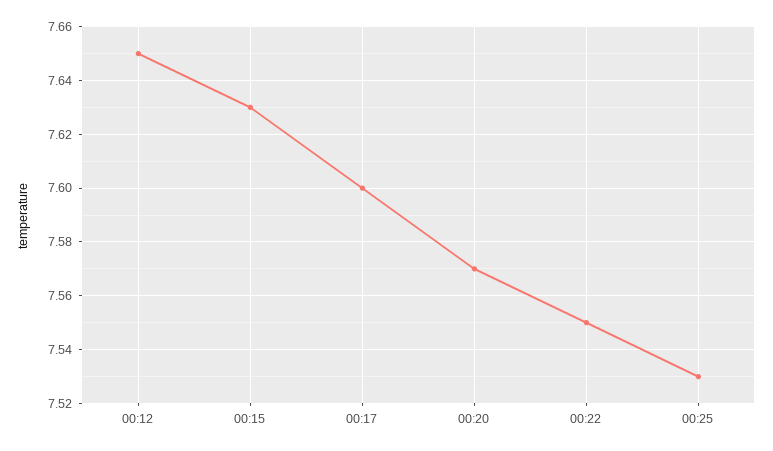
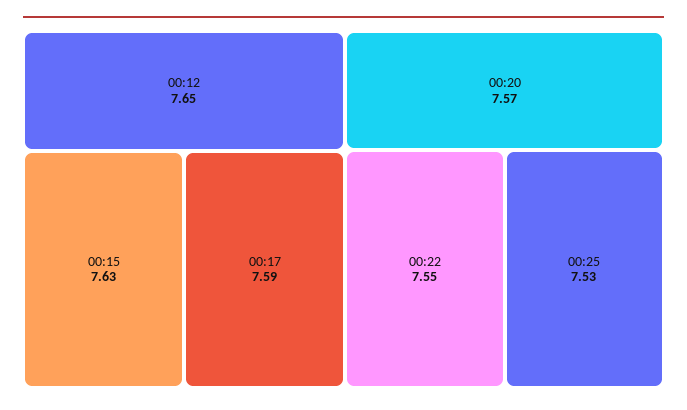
00:17: 7.6 -> 7.59

